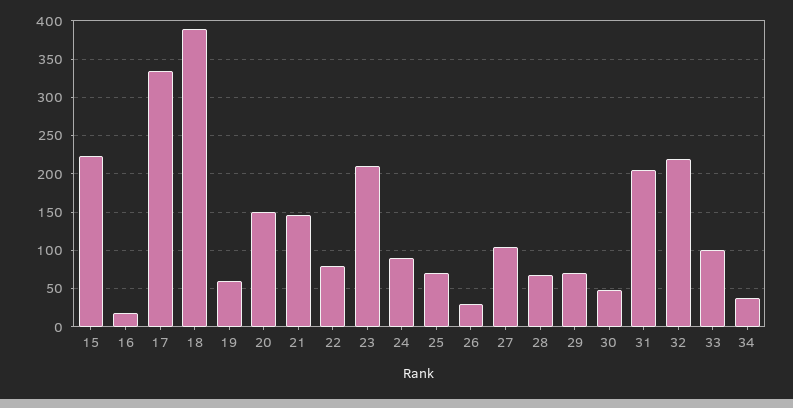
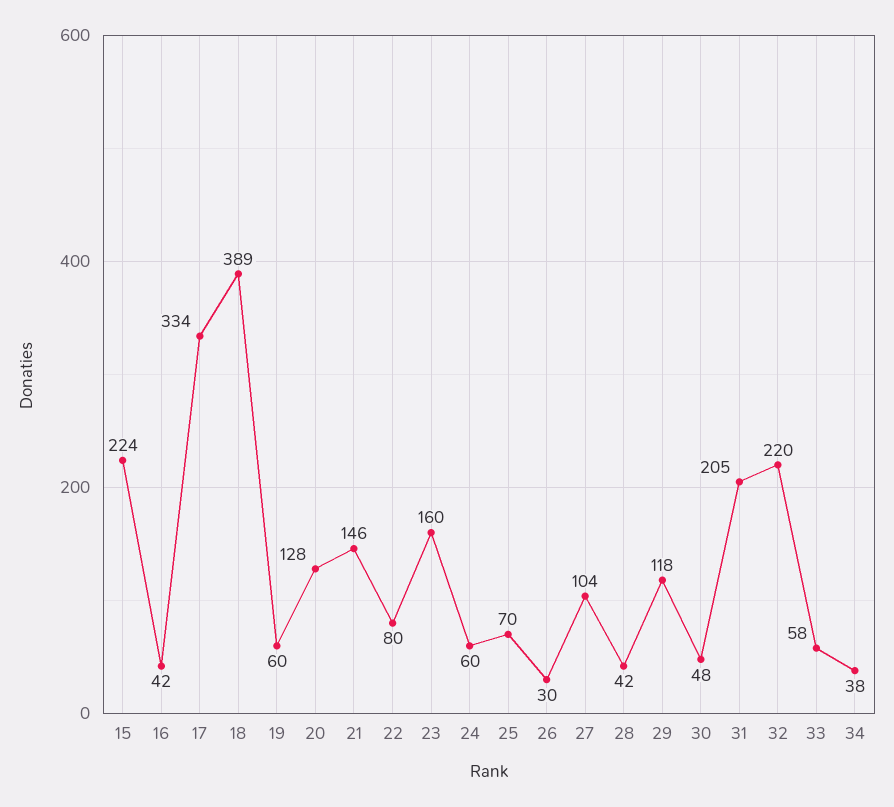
16: 20 -> 42
20: 150 -> 128
23: 210 -> 160
24: 90 -> 60
28: 70 -> 42
29: 70 -> 118
33: 100 -> 58

